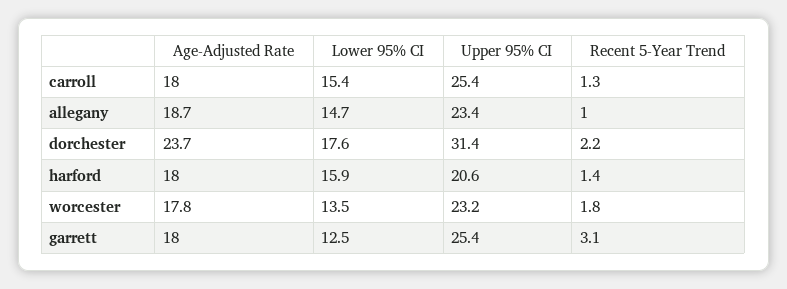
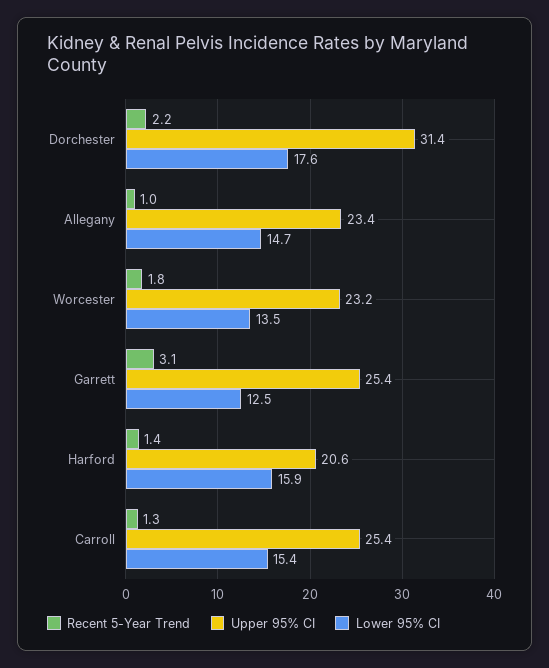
Age-Adjusted Rate, carroll: 18 -> none
Age-Adjusted Rate, allegany: 18.7 -> none
Age-Adjusted Rate, dorchester: 23.7 -> none
Age-Adjusted Rate, harford: 18 -> none
Age-Adjusted Rate, worcester: 17.8 -> none
Age-Adjusted Rate, garrett: 18 -> none

